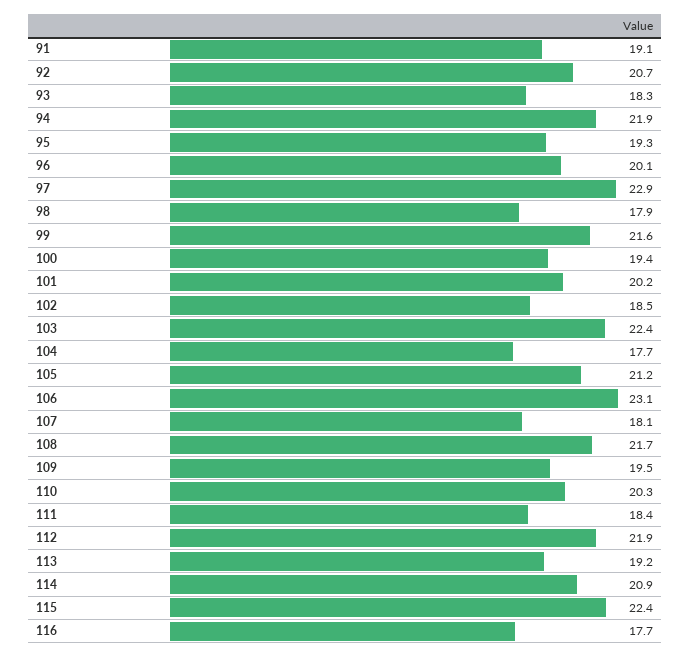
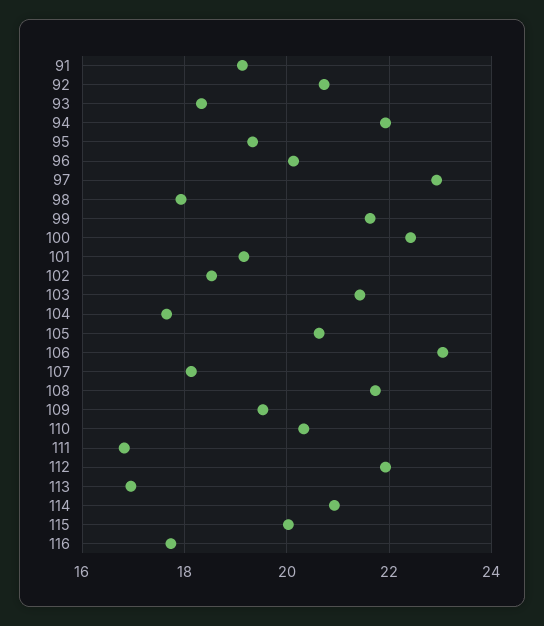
100: 19.4 -> 22.4
101: 20.2 -> 19.2
103: 22.4 -> 21.4
105: 21.2 -> 20.6
111: 18.4 -> 16.8
113: 19.2 -> 17
115: 22.4 -> 20

